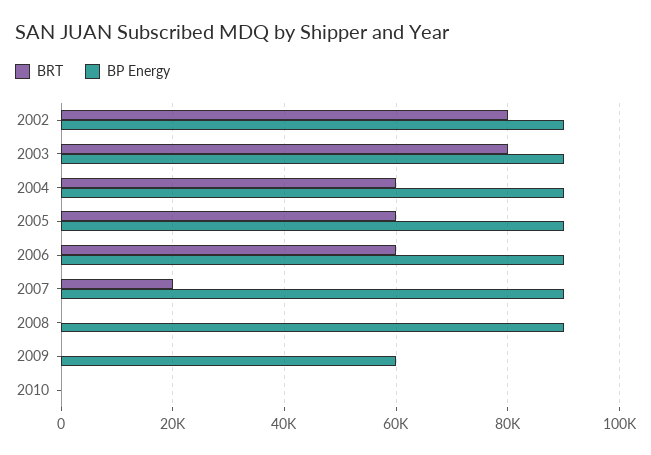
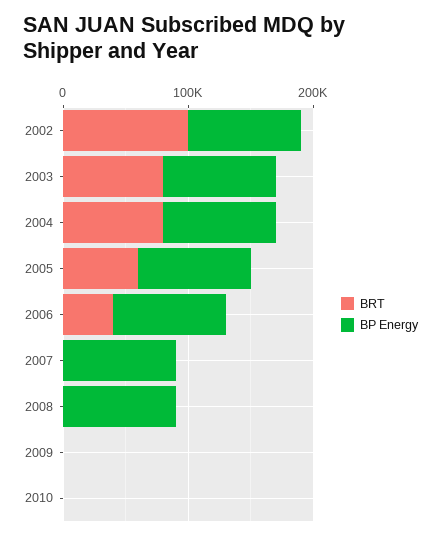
BRT, 2002: 80000 -> 100000
BRT, 2004: 60000 -> 80000
BRT, 2006: 60000 -> 40000
BRT, 2007: 20000 -> 0
BP Energy, 2009: 60000 -> 0

